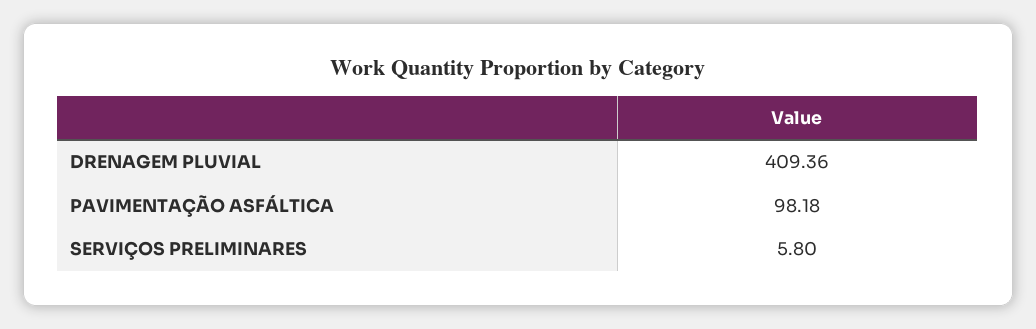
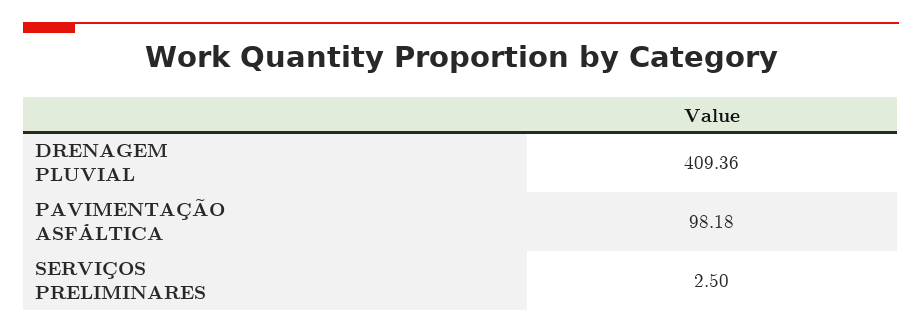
SERVIÇOS PRELIMINARES: 5.8 -> 2.5

